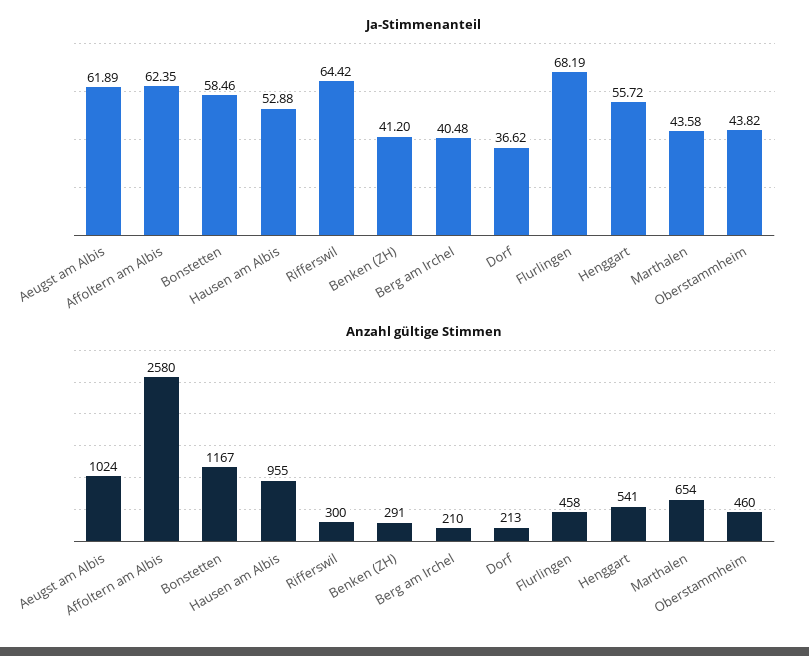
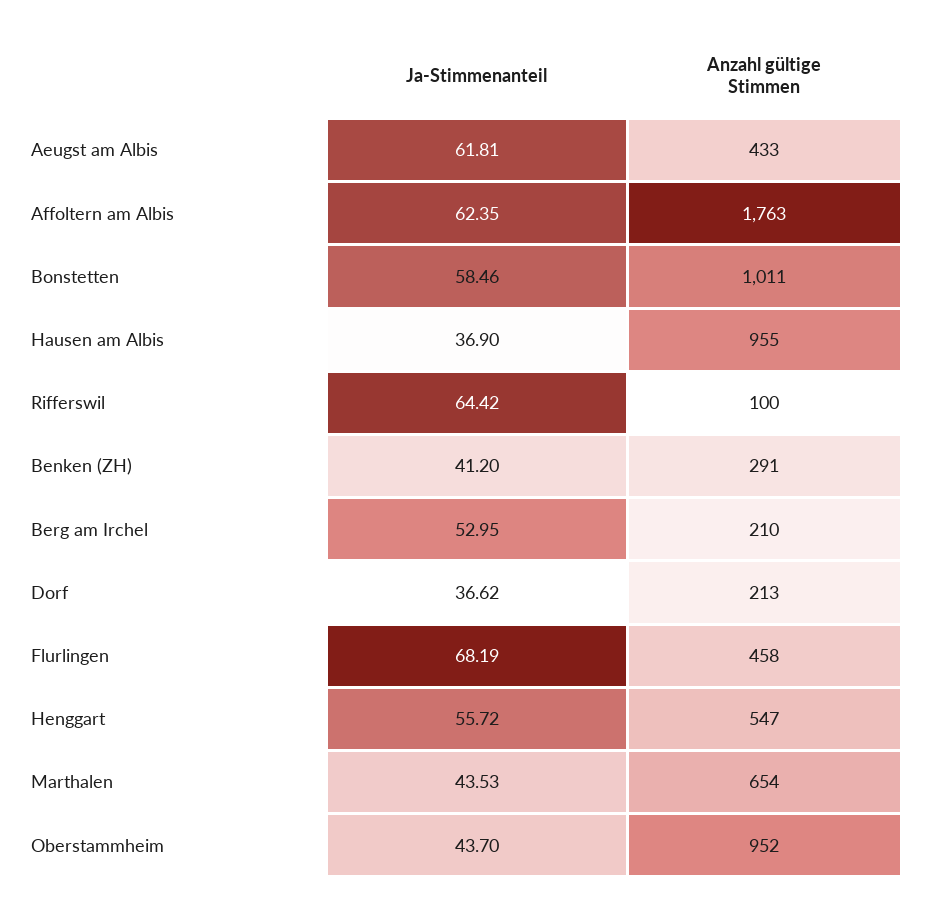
Ja-Stimmenanteil, Aeugst am Albis: 61.89 -> 61.81
Ja-Stimmenanteil, Hausen am Albis: 52.88 -> 36.9
Ja-Stimmenanteil, Berg am Irchel: 40.48 -> 52.95
Ja-Stimmenanteil, Marthalen: 43.58 -> 43.53
Ja-Stimmenanteil, Oberstammheim: 43.82 -> 43.7
Anzahl gültige Stimmen, Aeugst am Albis: 1024 -> 433
Anzahl gültige Stimmen, Affoltern am Albis: 2580 -> 1763
Anzahl gültige Stimmen, Bonstetten: 1167 -> 1011
Anzahl gültige Stimmen, Rifferswil: 300 -> 100
Anzahl gültige Stimmen, Henggart: 541 -> 547
Anzahl gültige Stimmen, Oberstammheim: 460 -> 952

